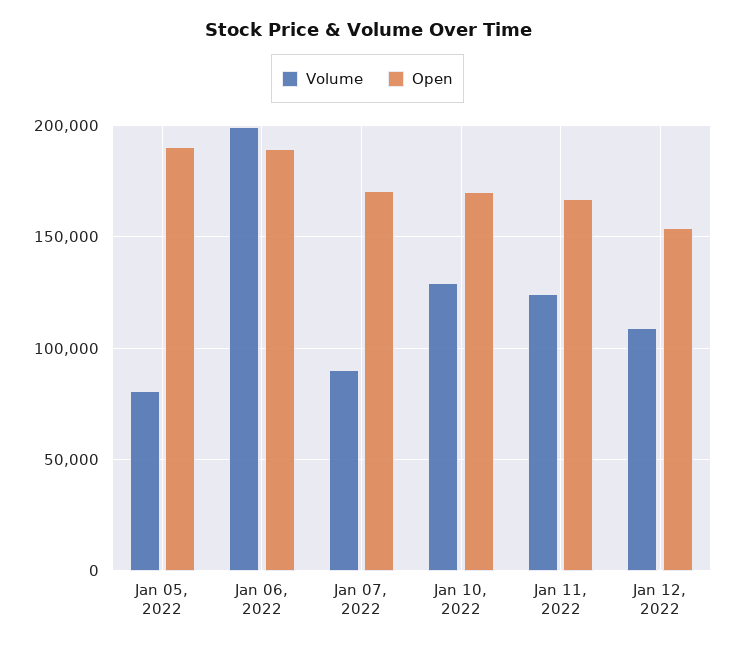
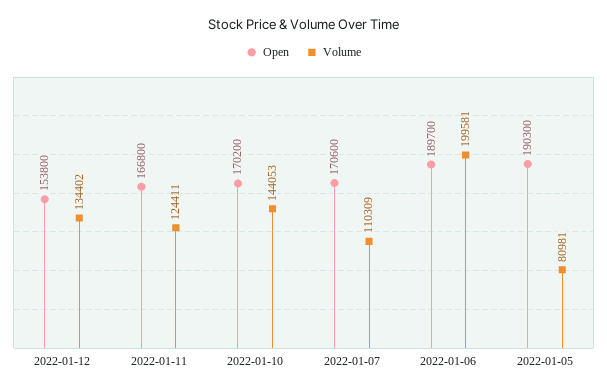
Volume, Jan 07, 2022: 90000 -> 110309
Volume, Jan 10, 2022: 130000 -> 144053
Volume, Jan 12, 2022: 110000 -> 134402

